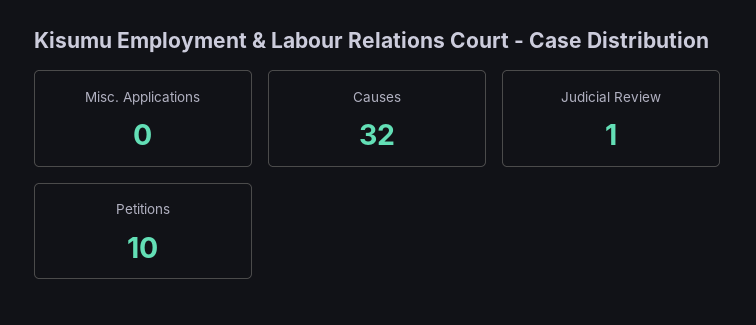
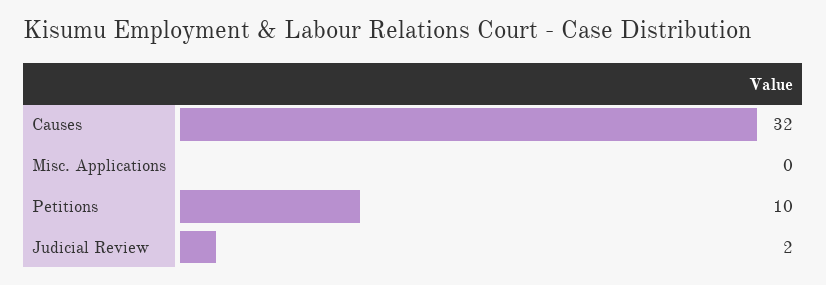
Judicial Review: 1 -> 2

